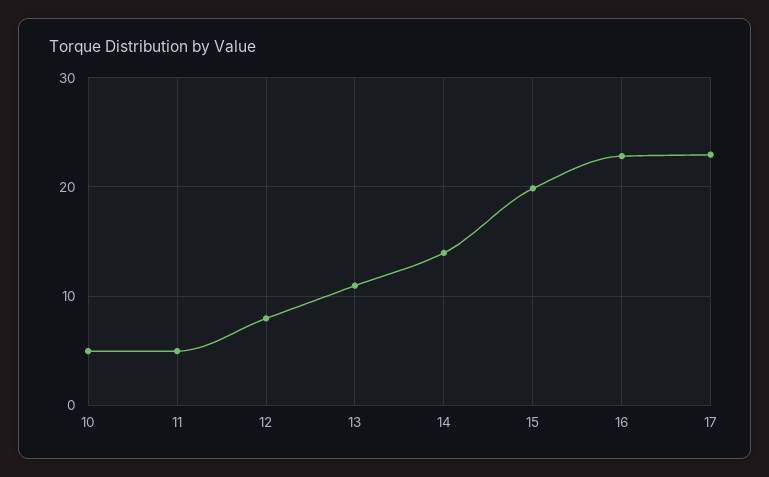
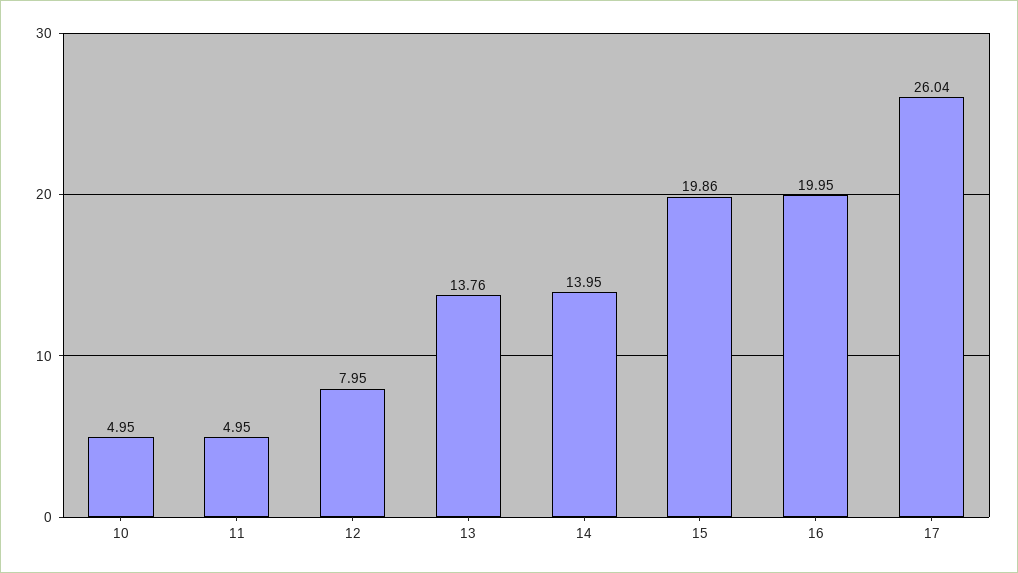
13: 11 -> 13.76
16: 23 -> 19.95
17: 23 -> 26.04

